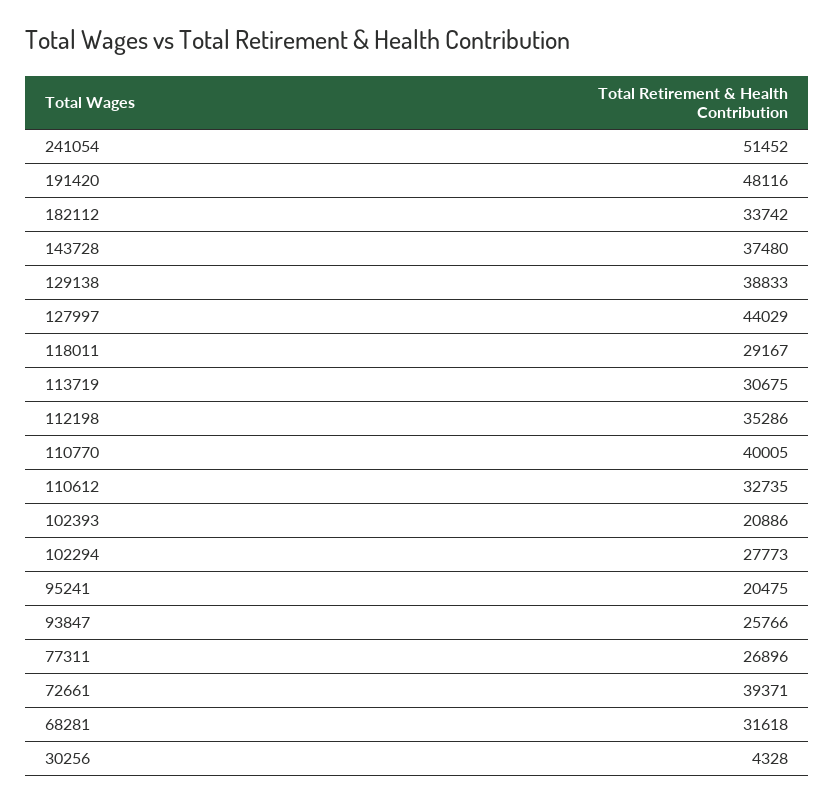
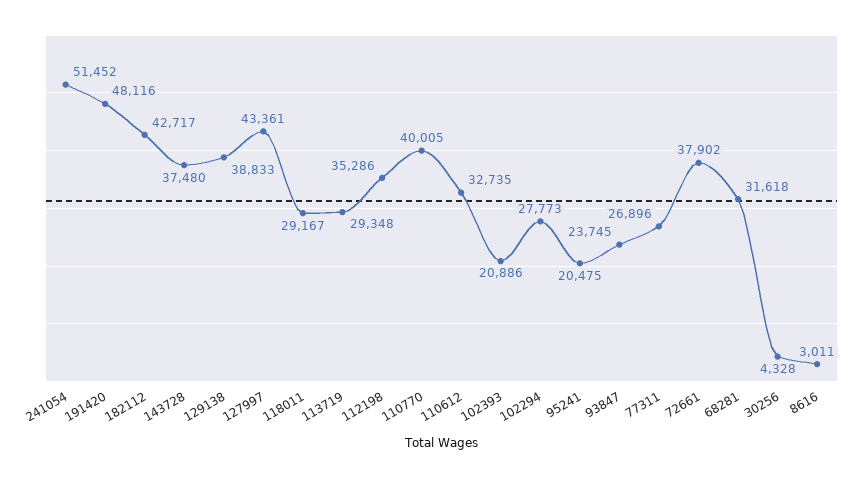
182112: 33742 -> 42717
127997: 44029 -> 43361
113719: 30675 -> 29348
93847: 25766 -> 23745
72661: 39371 -> 37902
8616: none -> 3011

